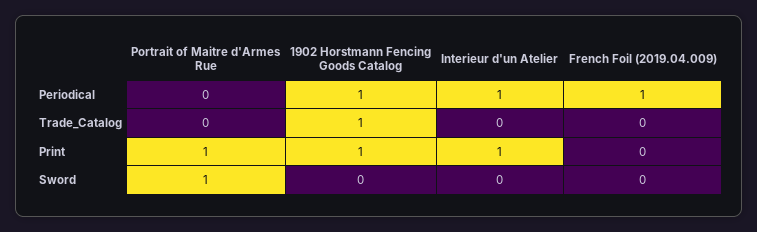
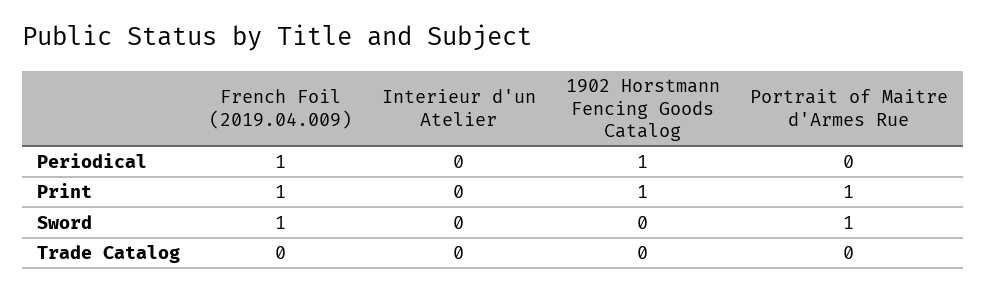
Interieur d'un Atelier, Periodical: 1 -> 0
1902 Horstmann Fencing Goods Catalog, Trade_Catalog: 1 -> 0
Interieur d'un Atelier, Print: 1 -> 0
French Foil (2019.04.009), Print: 0 -> 1
French Foil (2019.04.009), Sword: 0 -> 1

